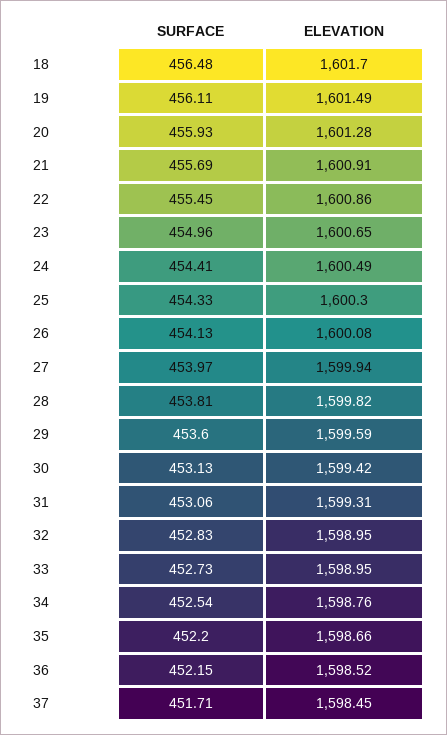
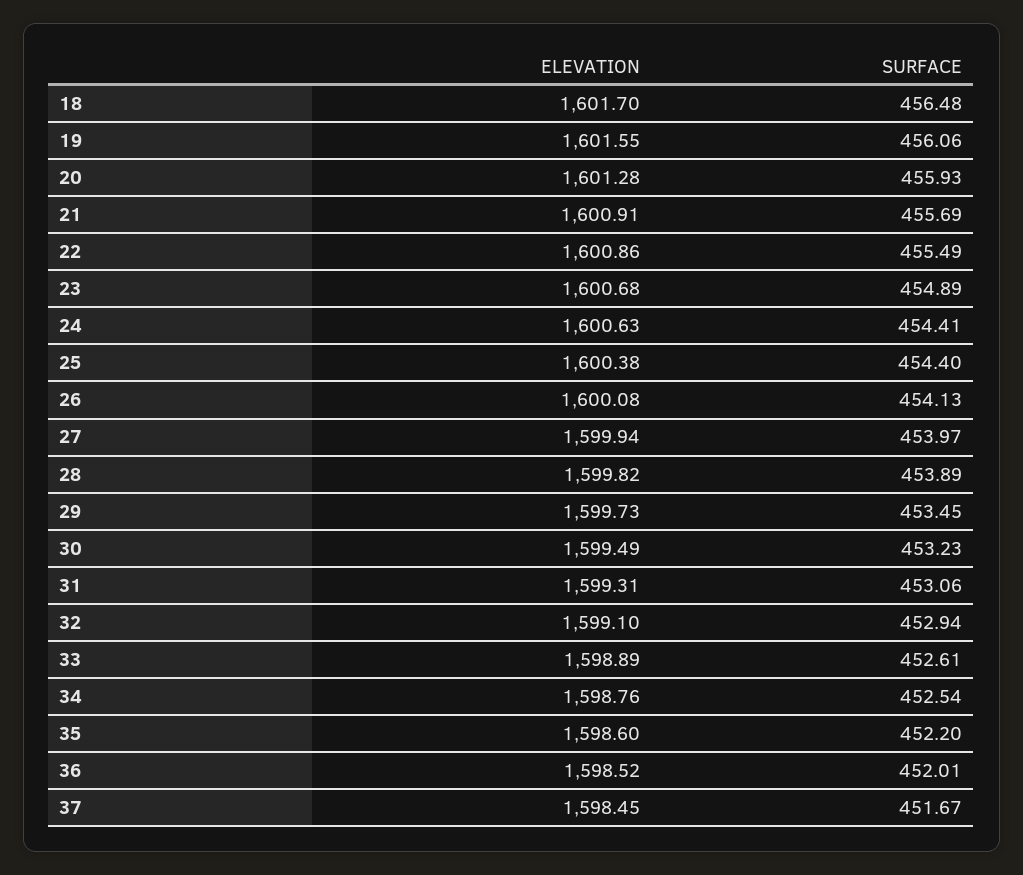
SURFACE, 19: 456.11 -> 456.06
ELEVATION, 19: 1601.49 -> 1601.55
SURFACE, 22: 455.45 -> 455.49
SURFACE, 23: 454.96 -> 454.89
ELEVATION, 23: 1600.65 -> 1600.68
ELEVATION, 24: 1600.49 -> 1600.63
SURFACE, 25: 454.33 -> 454.4
ELEVATION, 25: 1600.3 -> 1600.38
SURFACE, 28: 453.81 -> 453.89
SURFACE, 29: 453.6 -> 453.45
ELEVATION, 29: 1599.59 -> 1599.73
SURFACE, 30: 453.13 -> 453.23
ELEVATION, 30: 1599.42 -> 1599.49
SURFACE, 32: 452.83 -> 452.94
ELEVATION, 32: 1598.95 -> 1599.1
SURFACE, 33: 452.73 -> 452.61
ELEVATION, 33: 1598.95 -> 1598.89
ELEVATION, 35: 1598.66 -> 1598.6
SURFACE, 36: 452.15 -> 452.01
SURFACE, 37: 451.71 -> 451.67

